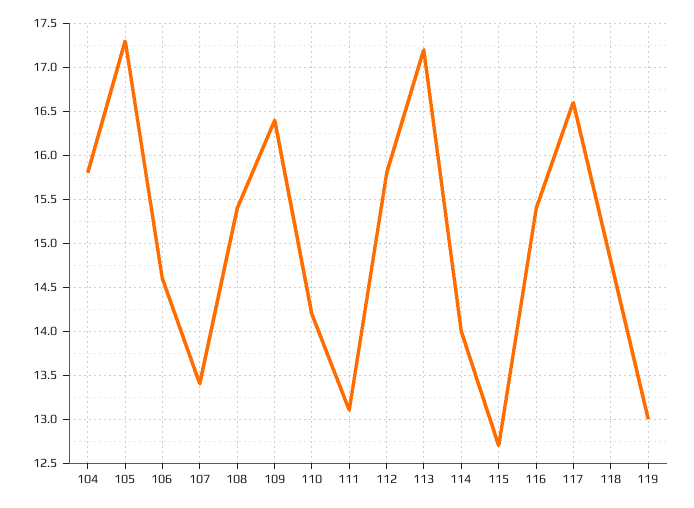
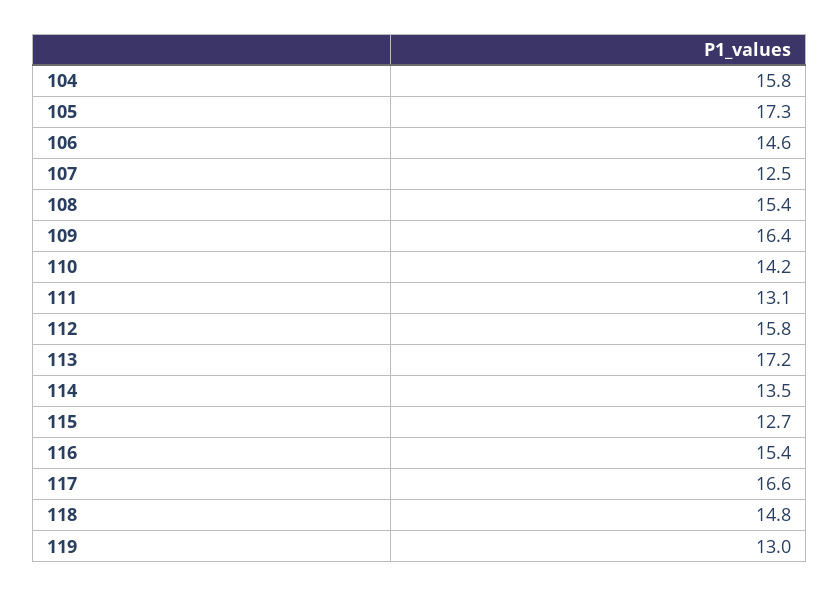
107: 13.4 -> 12.5
114: 14 -> 13.5

